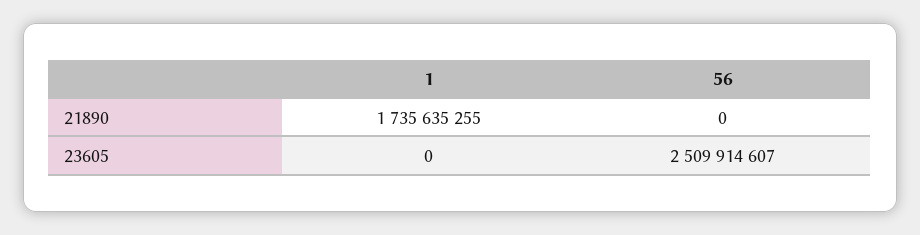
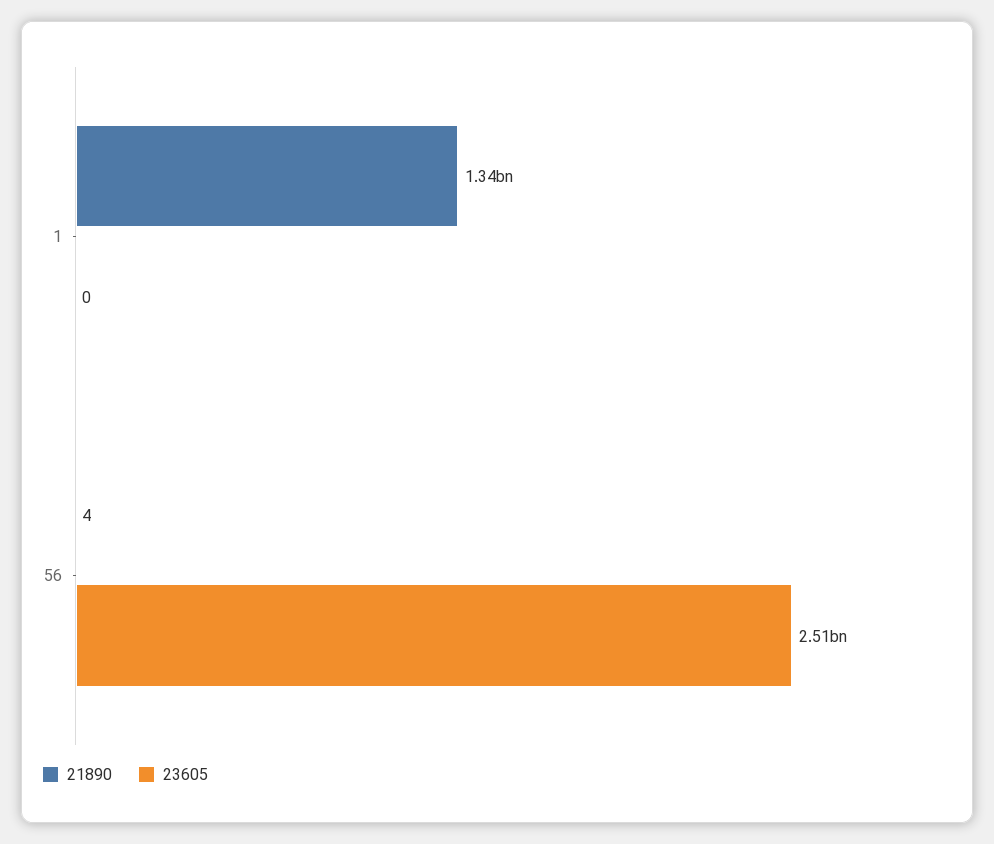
21890, 1: 1735635255 -> 1340000000
21890, 56: 0 -> 4

